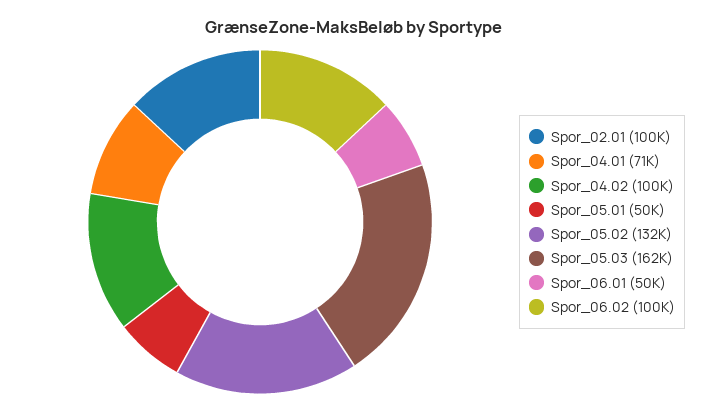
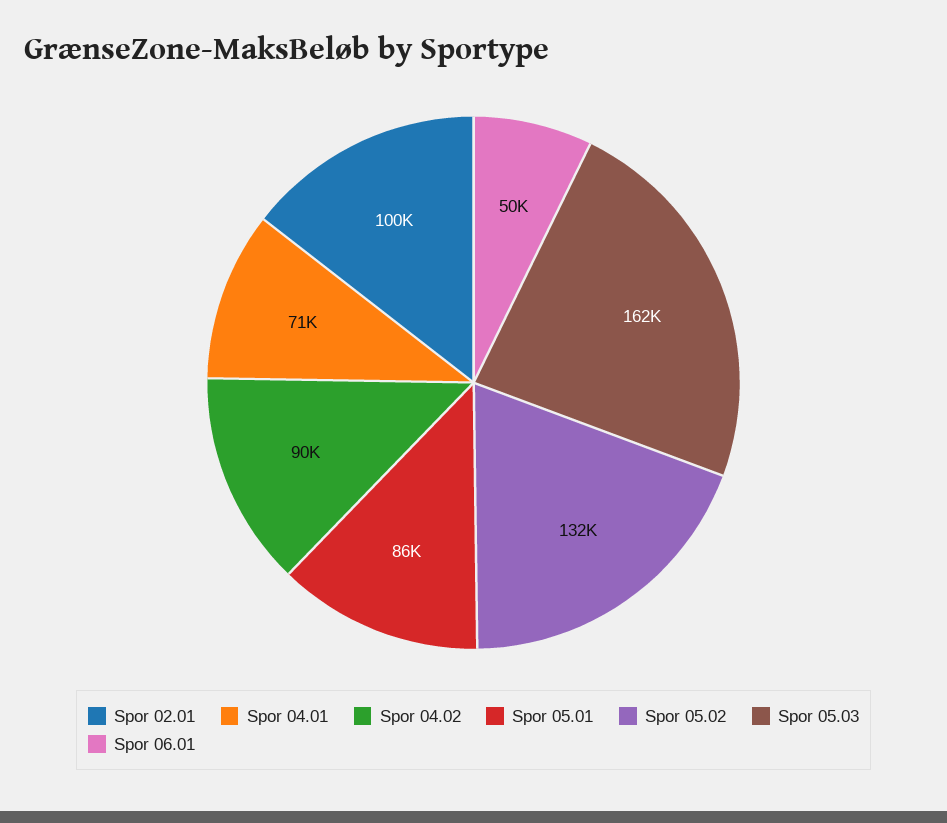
Spor_04.02: 100000 -> 90000
Spor_05.01: 50000 -> 86000
Spor_06.02: 100000 -> none

